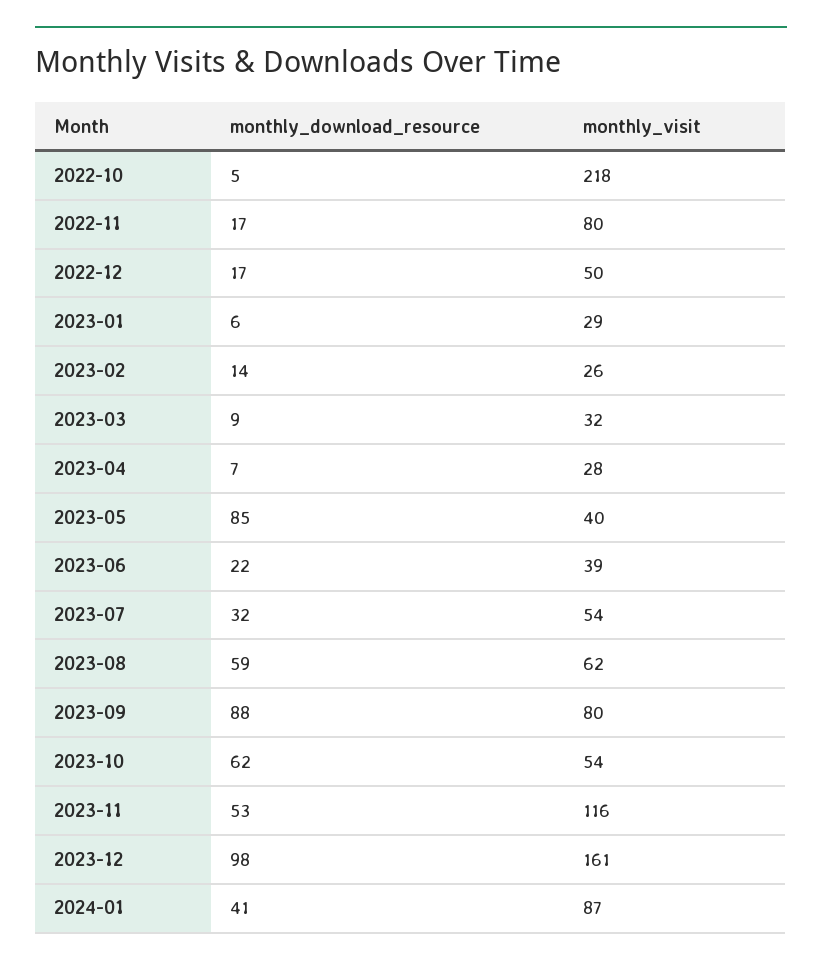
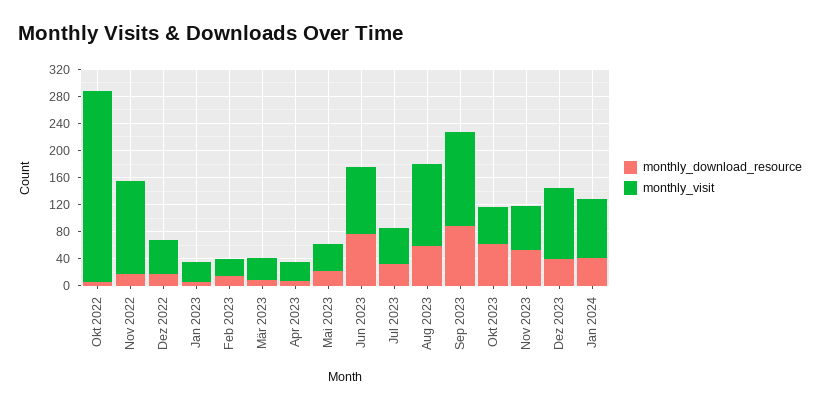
monthly_visit, 2022-10: 218 -> 280
monthly_visit, 2022-11: 80 -> 140
monthly_download_resource, 2023-05: 85 -> 20
monthly_download_resource, 2023-06: 22 -> 80
monthly_visit, 2023-06: 39 -> 100
monthly_visit, 2023-08: 62 -> 120
monthly_visit, 2023-09: 80 -> 140
monthly_visit, 2023-11: 116 -> 60
monthly_download_resource, 2023-12: 98 -> 40
monthly_visit, 2023-12: 161 -> 100

